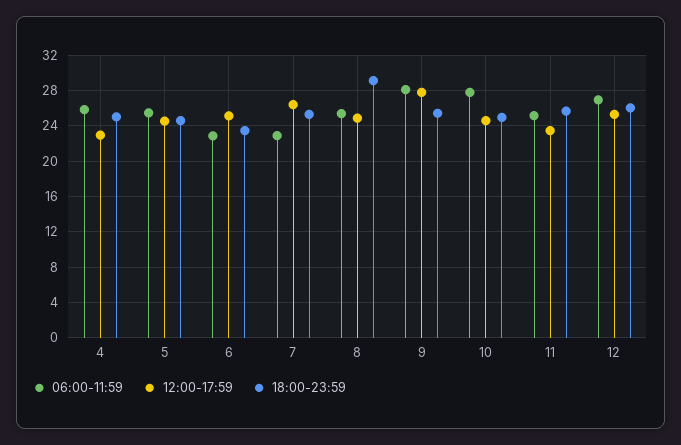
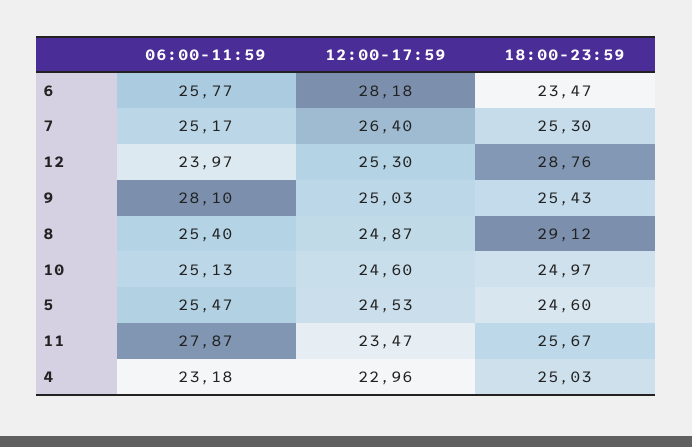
06:00-11:59, 4: 26 -> 23.18
06:00-11:59, 6: 23 -> 25.77
12:00-17:59, 6: 25 -> 28.18
06:00-11:59, 7: 23 -> 25.17
12:00-17:59, 9: 28 -> 25.03
06:00-11:59, 10: 28 -> 25.13
06:00-11:59, 11: 25 -> 27.87
06:00-11:59, 12: 27 -> 23.97
18:00-23:59, 12: 26 -> 28.76

